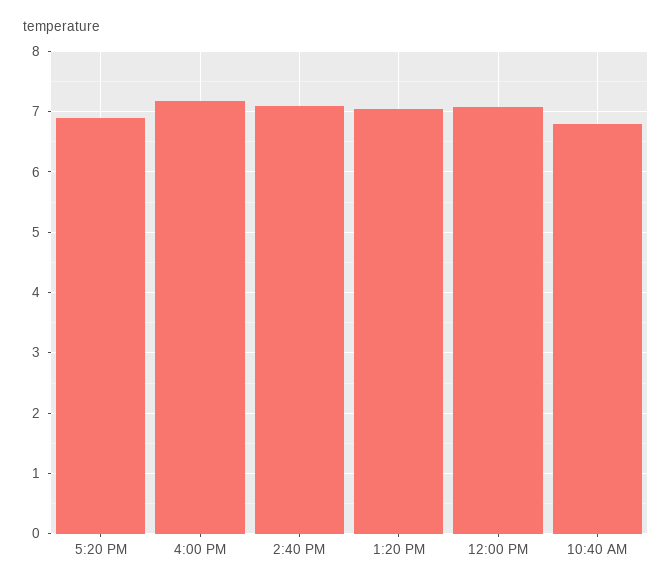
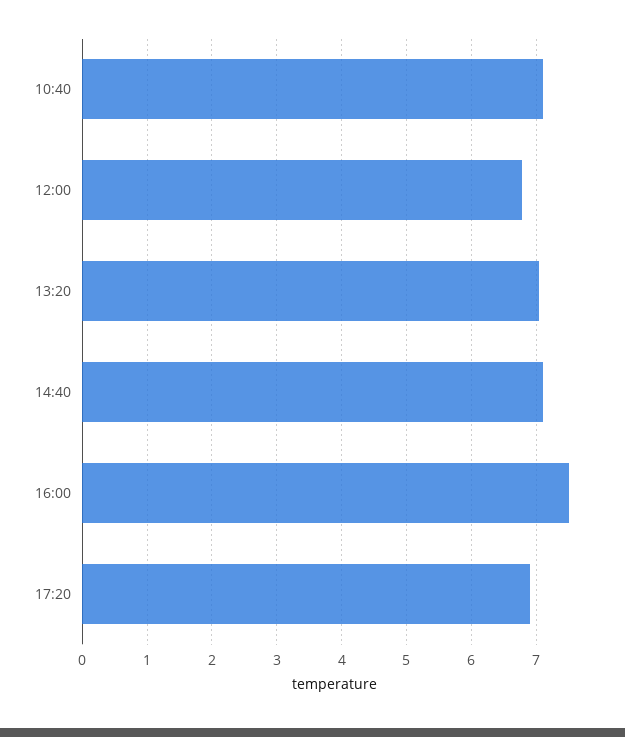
4:00 PM: 7.2 -> 7.5
12:00 PM: 7.1 -> 6.8
10:40 AM: 6.8 -> 7.1

